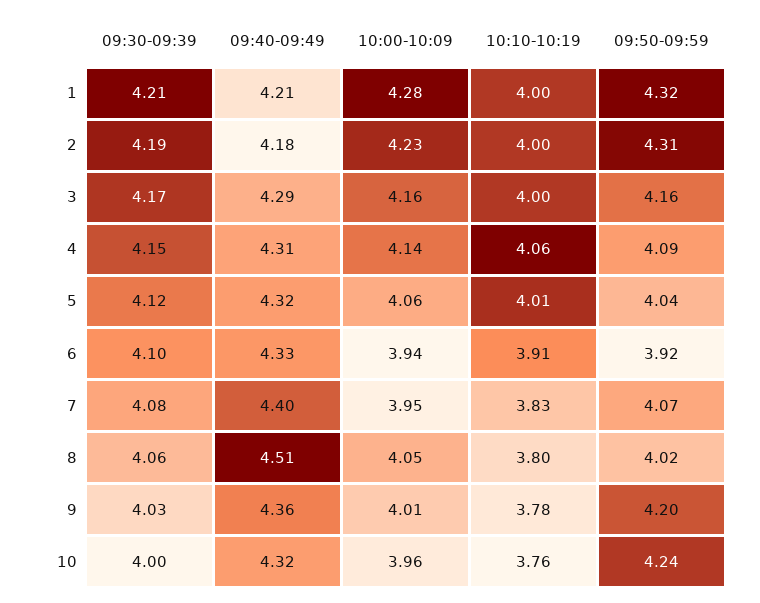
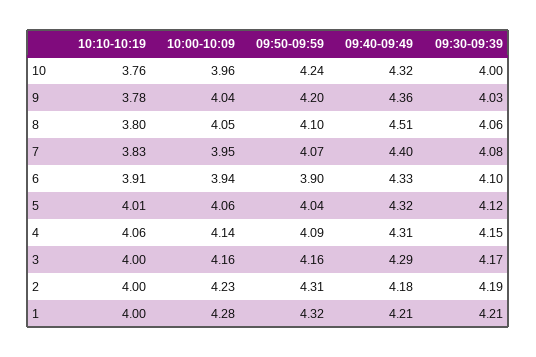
09:50-09:59, 6: 3.92 -> 3.9
09:50-09:59, 8: 4.02 -> 4.1
10:00-10:09, 9: 4.01 -> 4.04

